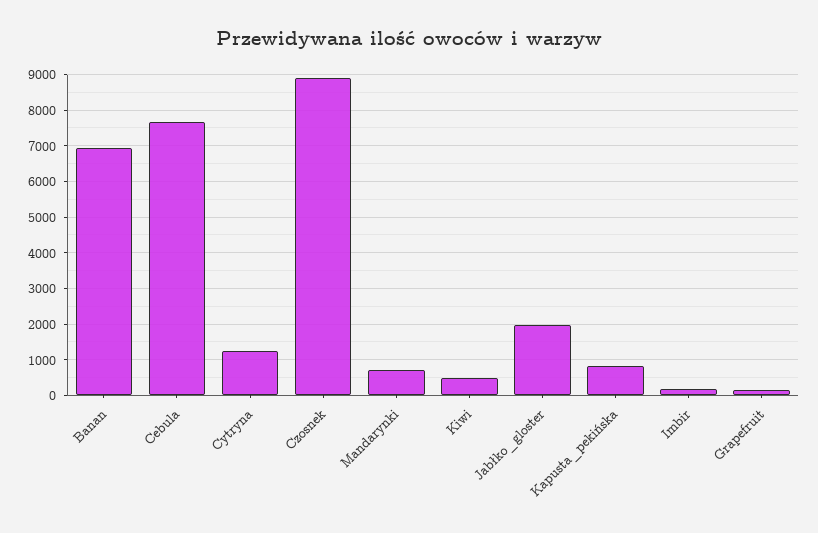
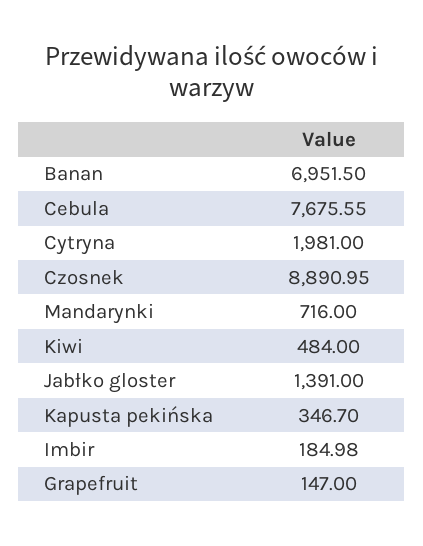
Cytryna: 1200 -> 1981
Jabłko_gloster: 2000 -> 1391
Kapusta_pekińska: 800 -> 346.7

